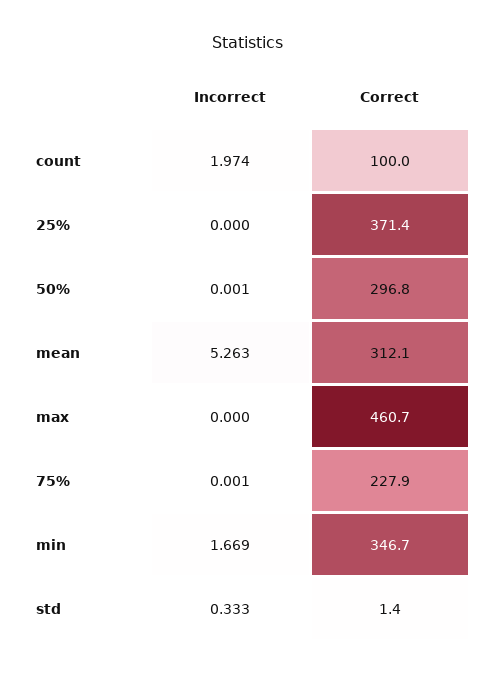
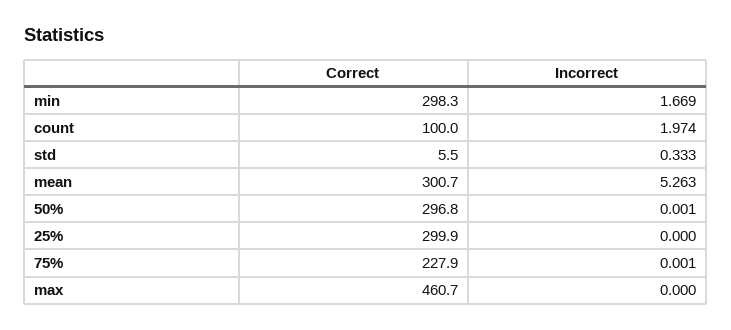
Correct, 25%: 371.4 -> 299.9
Correct, mean: 312.1 -> 300.7
Correct, min: 346.7 -> 298.3
Correct, std: 1.4 -> 5.5

